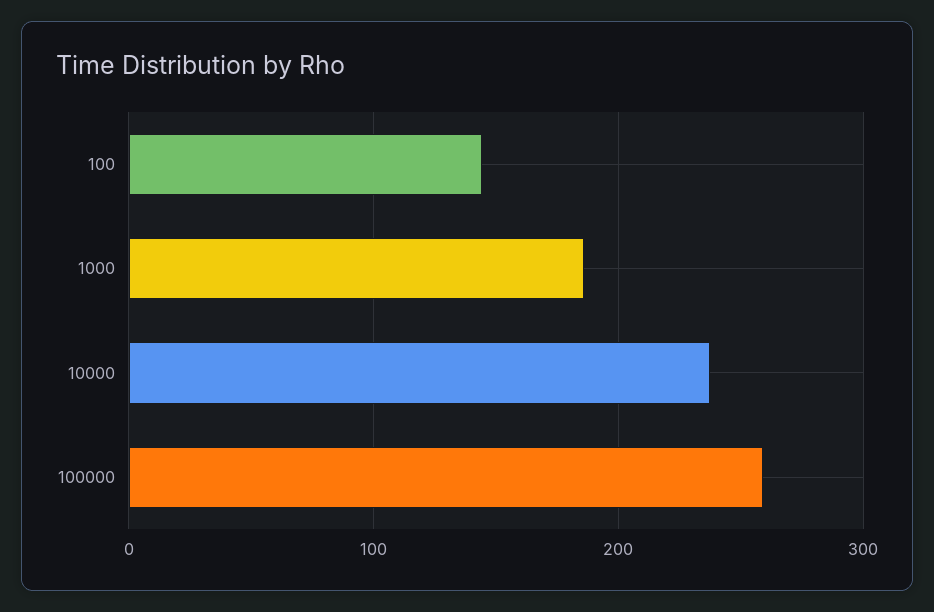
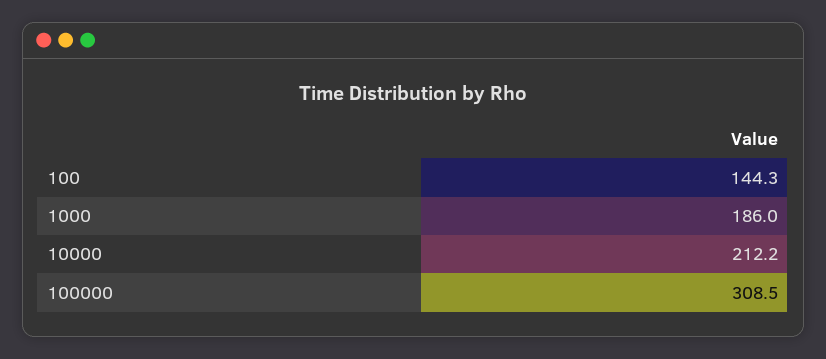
10000: 240 -> 212.2
100000: 260 -> 308.5

